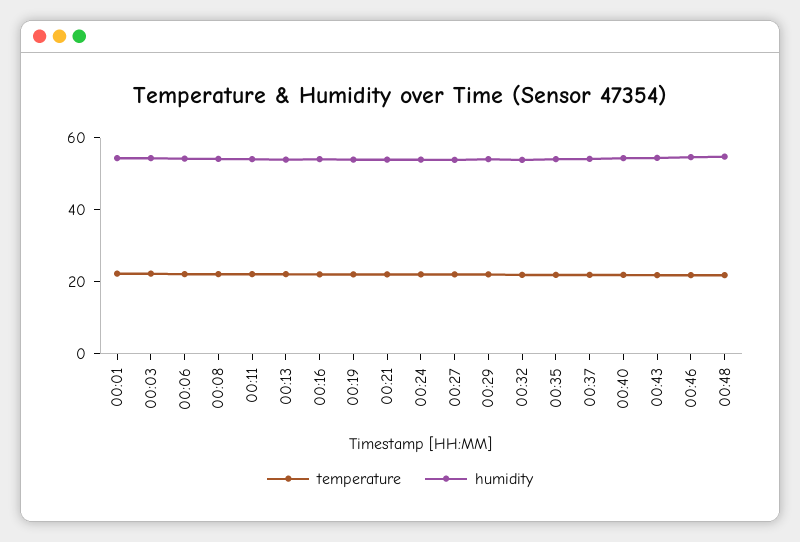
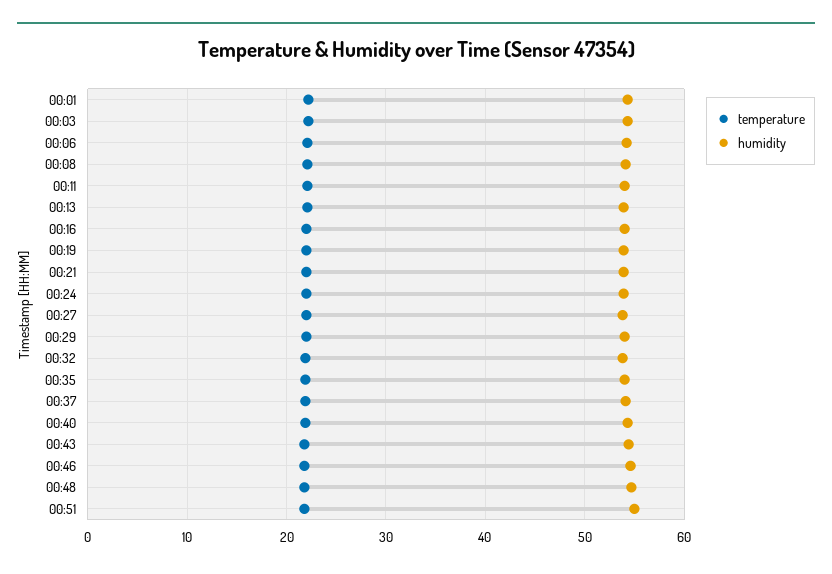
temperature, 00:51: none -> 22
humidity, 00:51: none -> 55

